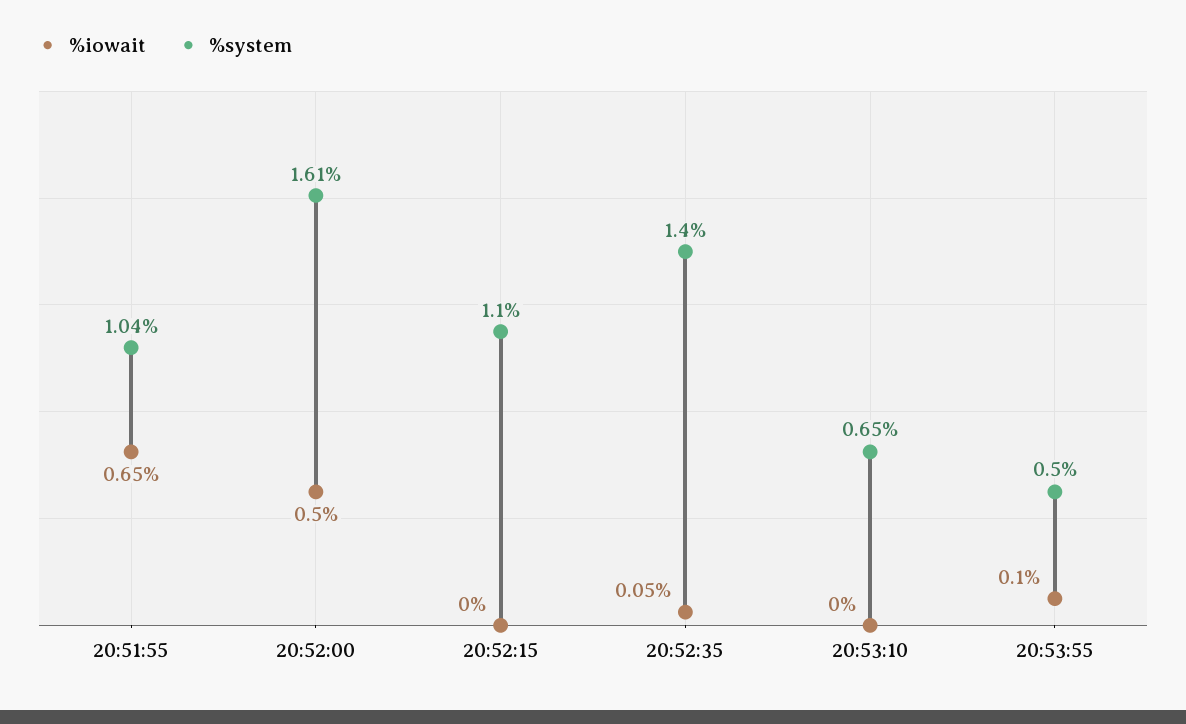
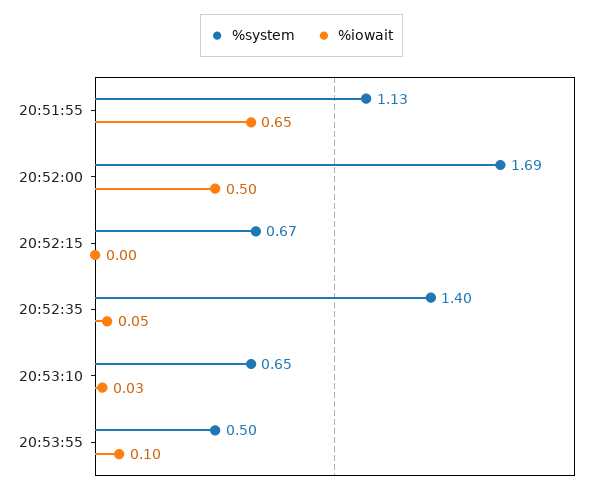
%system, 20:51:55: 1.04 -> 1.13
%system, 20:52:00: 1.61 -> 1.69
%system, 20:52:15: 1.1 -> 0.67
%iowait, 20:53:10: 0 -> 0.03

